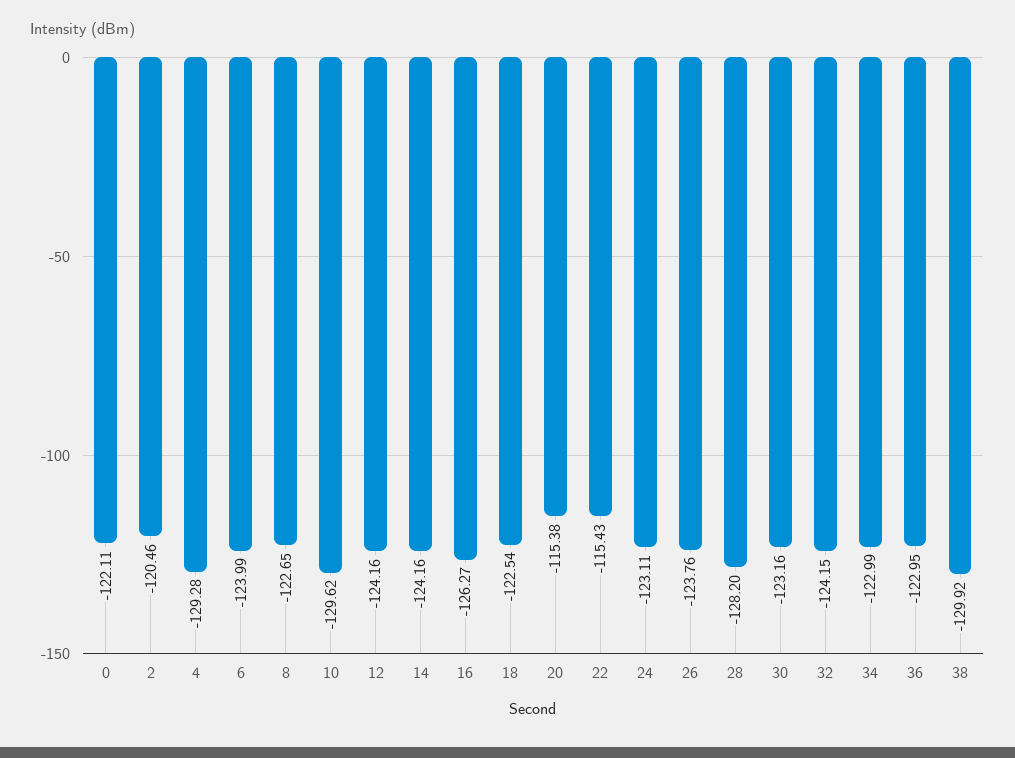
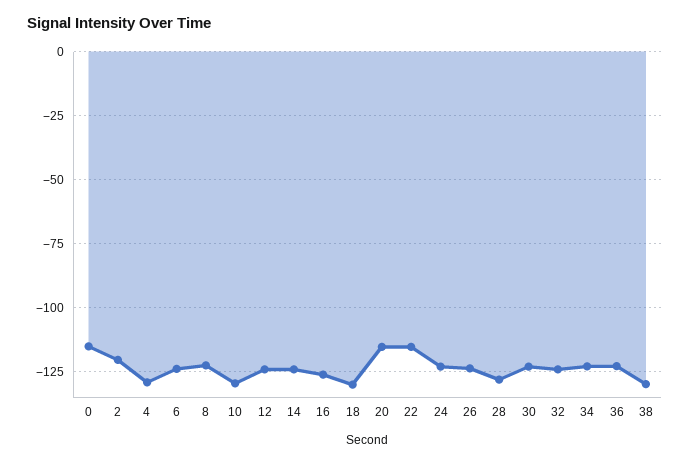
0: -122.11 -> -115
18: -122.54 -> -130

